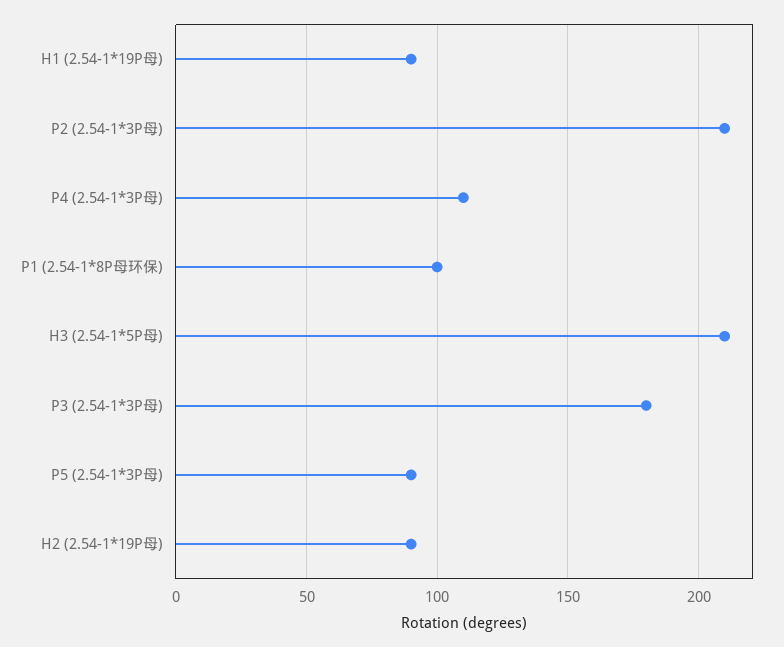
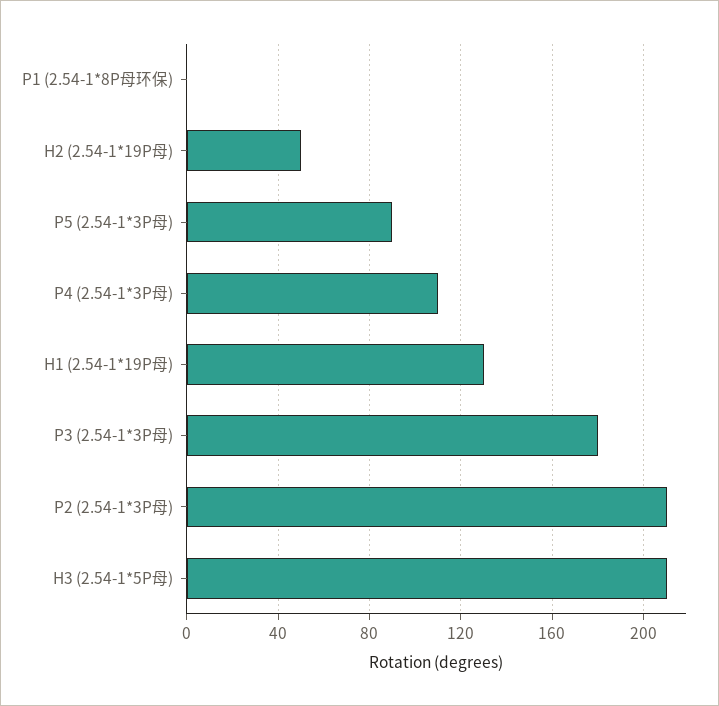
H1 (2.54-1*19P母): 90 -> 130
P1 (2.54-1*8P母环保): 100 -> 0
H2 (2.54-1*19P母): 90 -> 50

